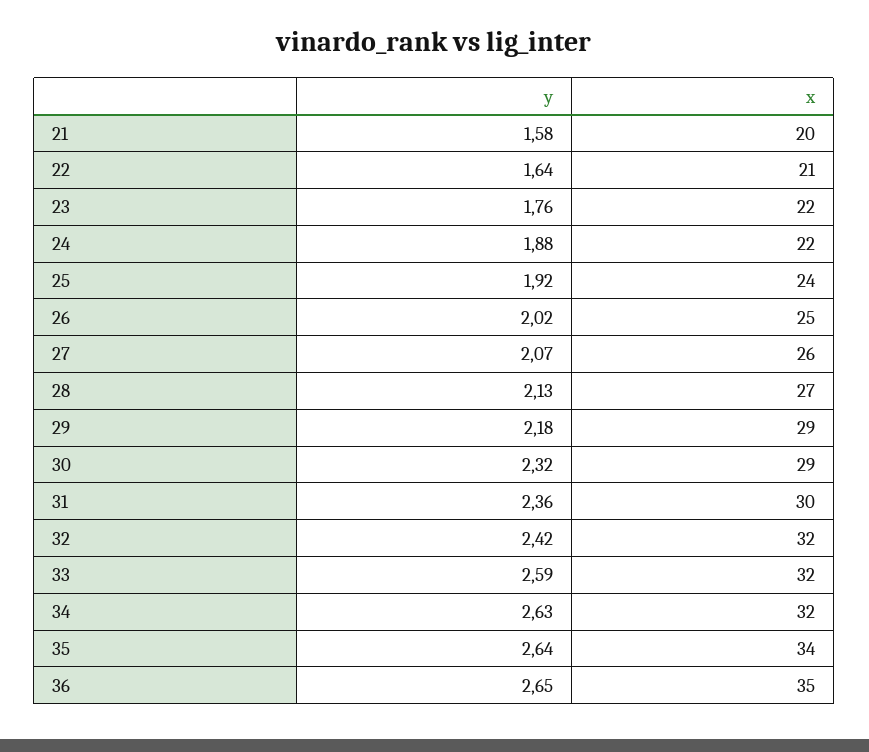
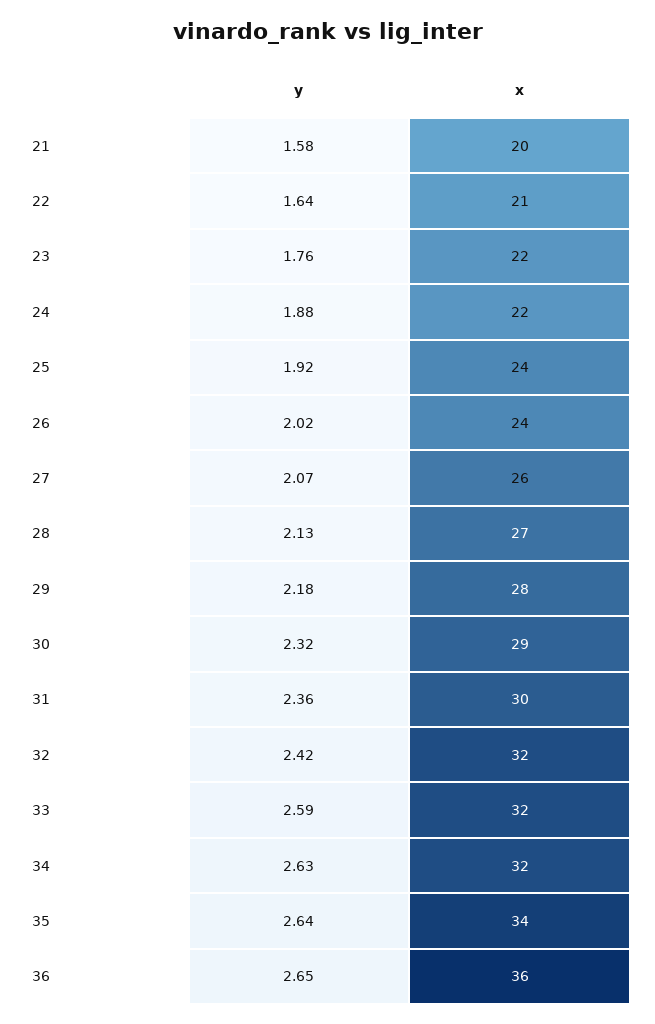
x, 26: 25 -> 24
x, 29: 29 -> 28
x, 36: 35 -> 36

